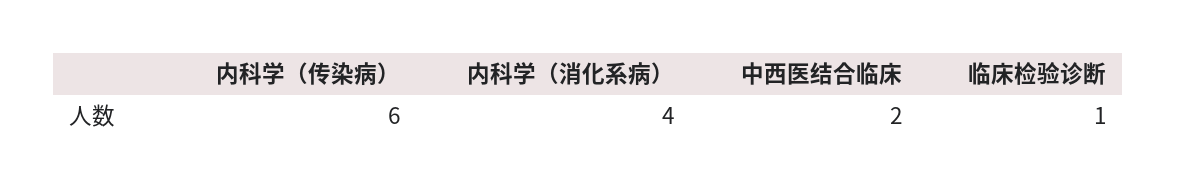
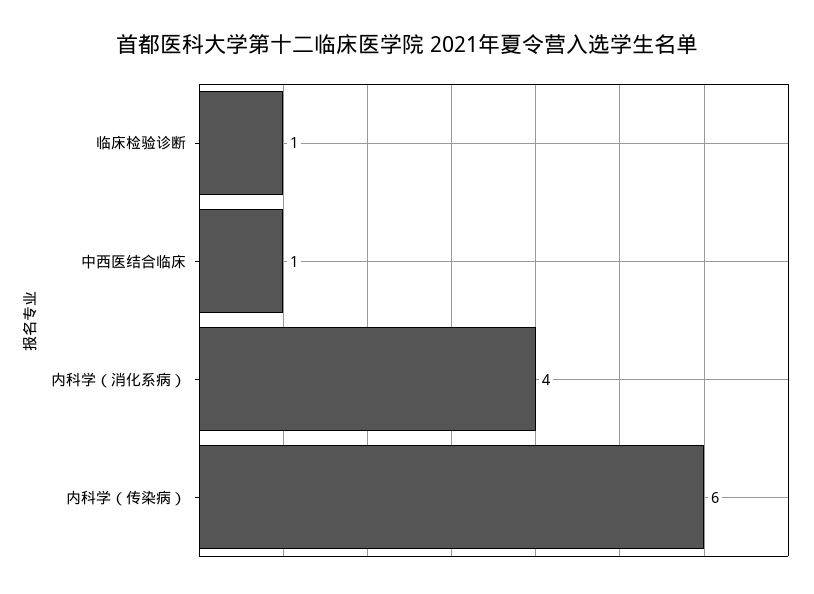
中西医结合临床: 2 -> 1

